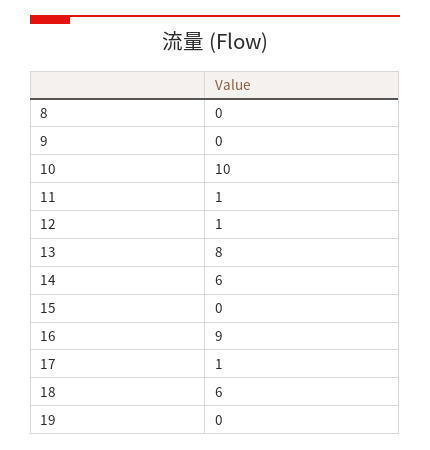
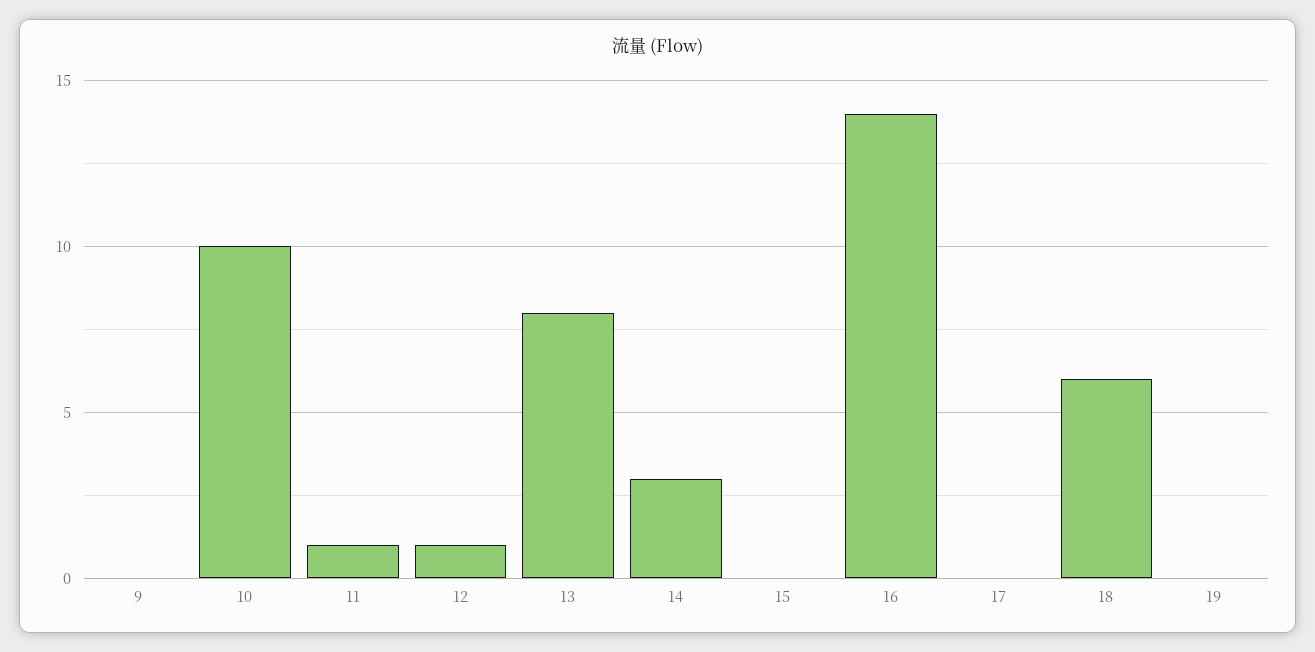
8: 0 -> none
14: 6 -> 3
16: 9 -> 14
17: 1 -> 0

